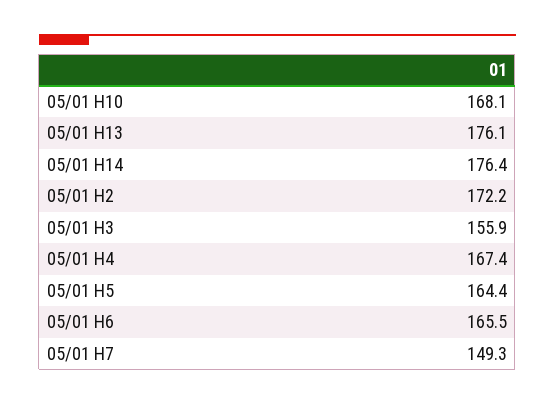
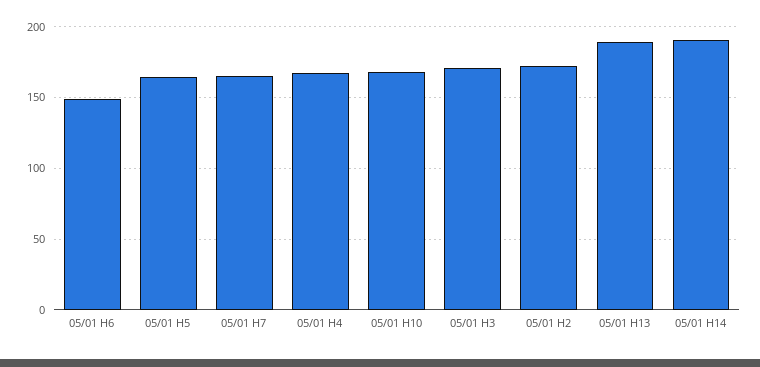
05/01 H13: 176.1 -> 190
05/01 H14: 176.4 -> 190
05/01 H3: 155.9 -> 170
05/01 H6: 165.5 -> 150
05/01 H7: 149.3 -> 165

